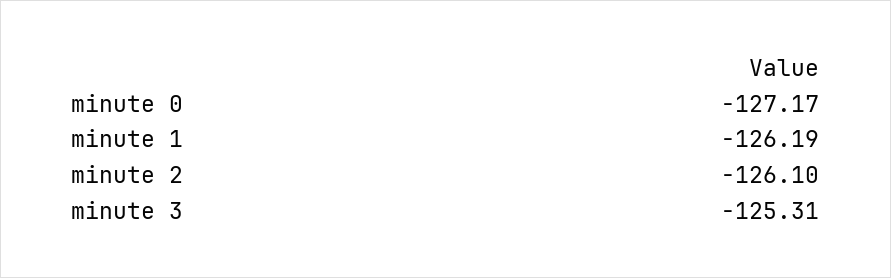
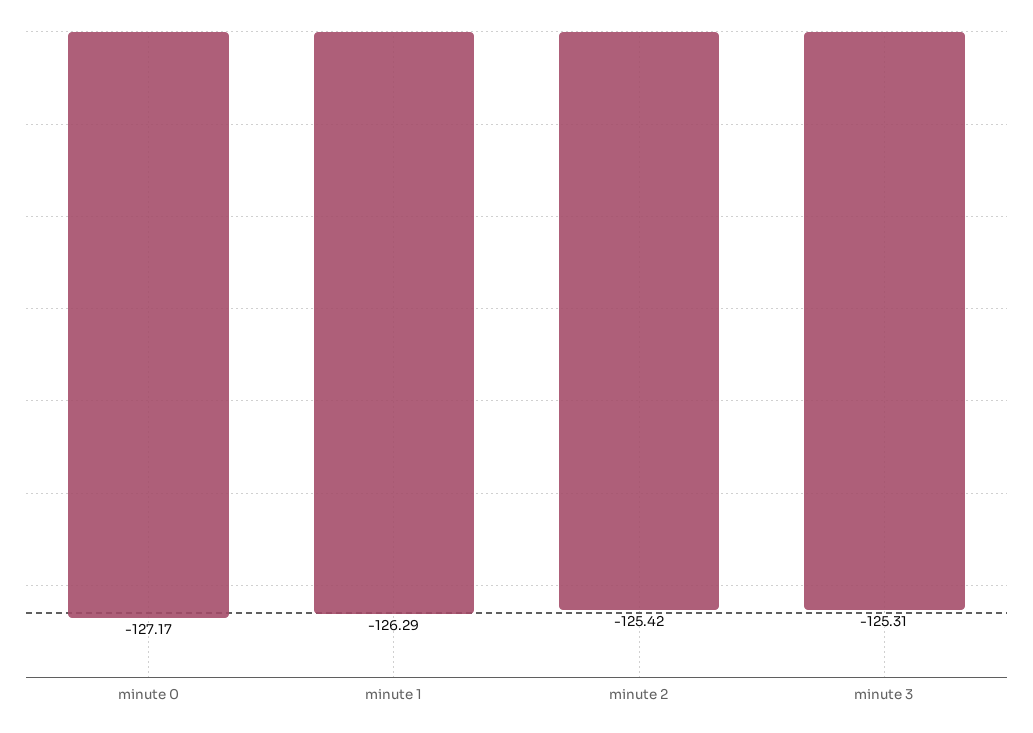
minute 1: -126.19 -> -126.29
minute 2: -126.1 -> -125.42

